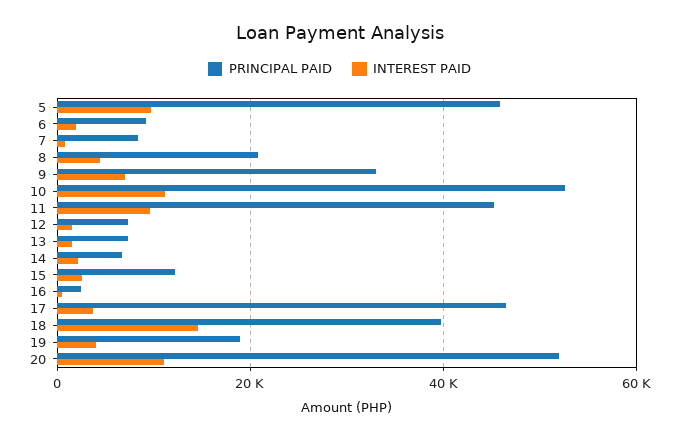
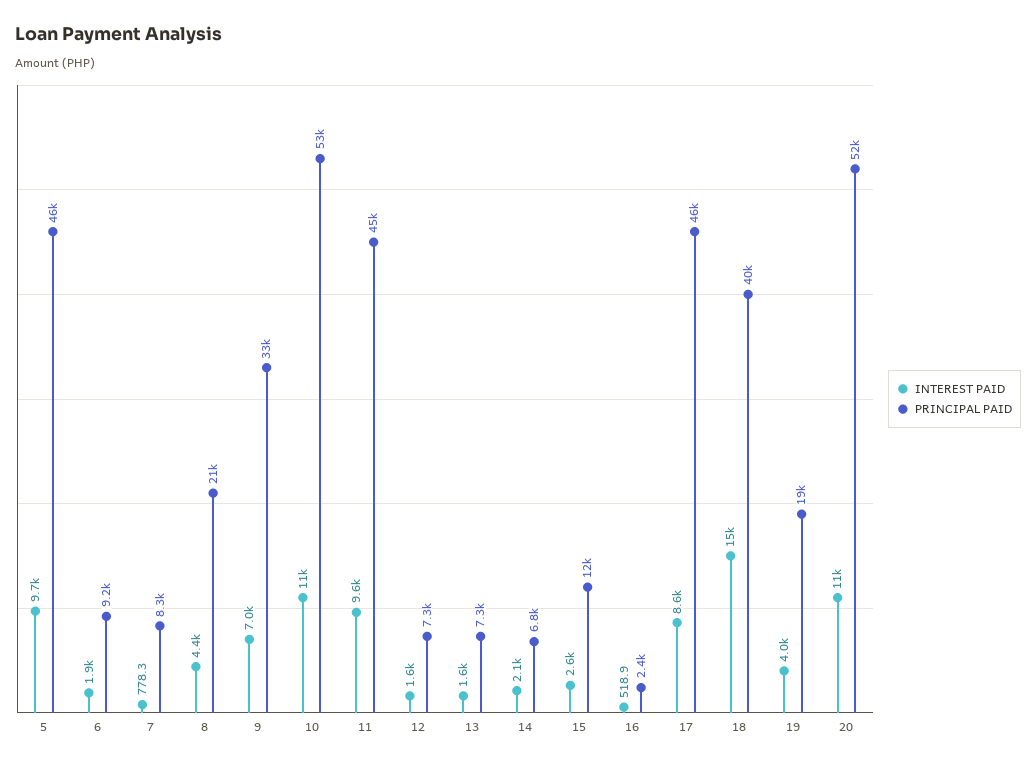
INTEREST PAID, 17: 4000 -> 8600

